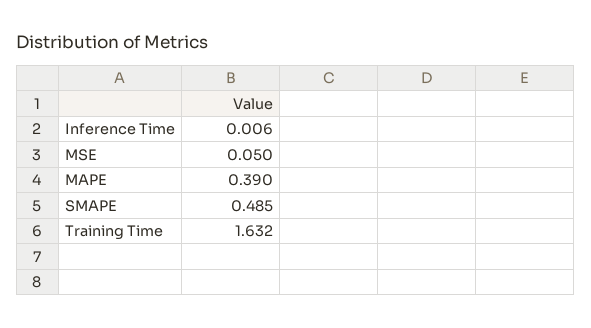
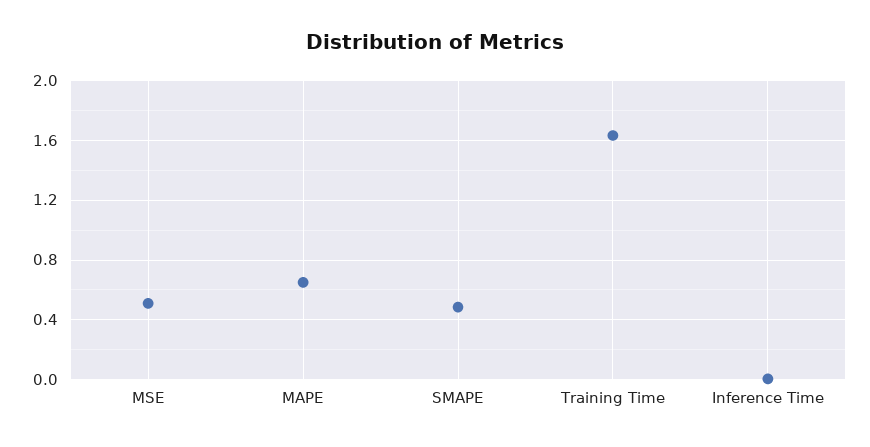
MSE: 0.05 -> 0.5
MAPE: 0.39 -> 0.65

